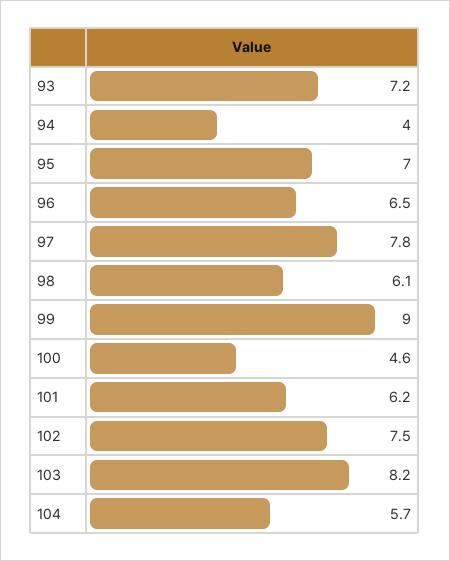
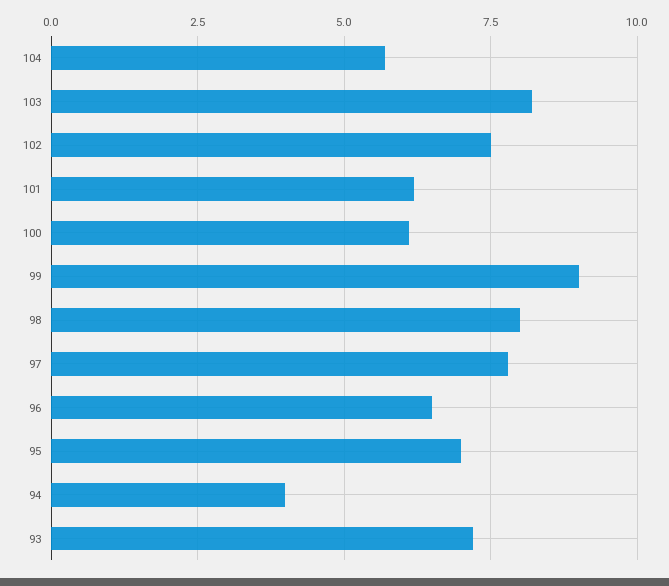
98: 6.1 -> 8
100: 4.6 -> 6

